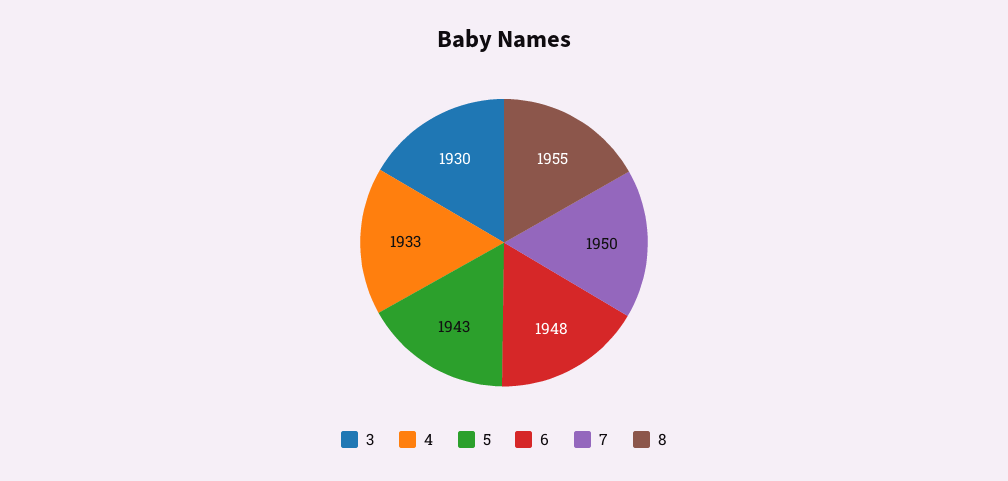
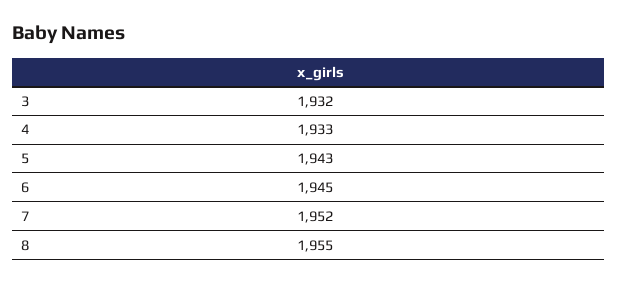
3: 1930 -> 1932
6: 1948 -> 1945
7: 1950 -> 1952

